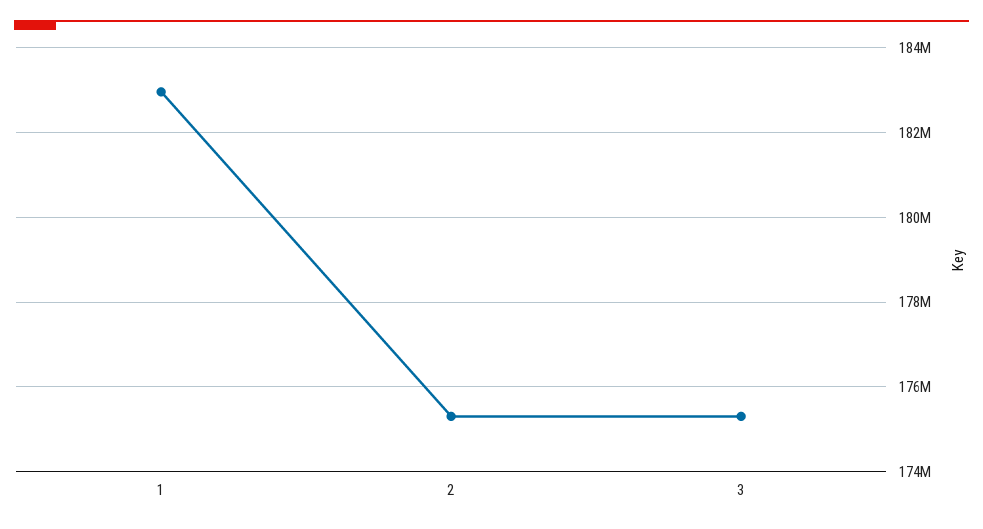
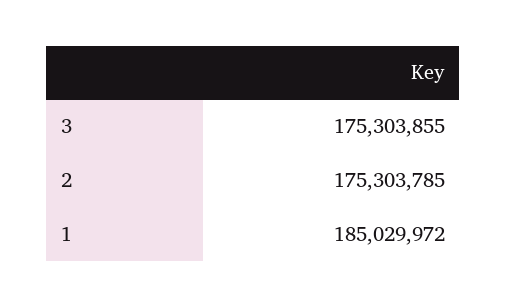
1: 183000000 -> 185029972

